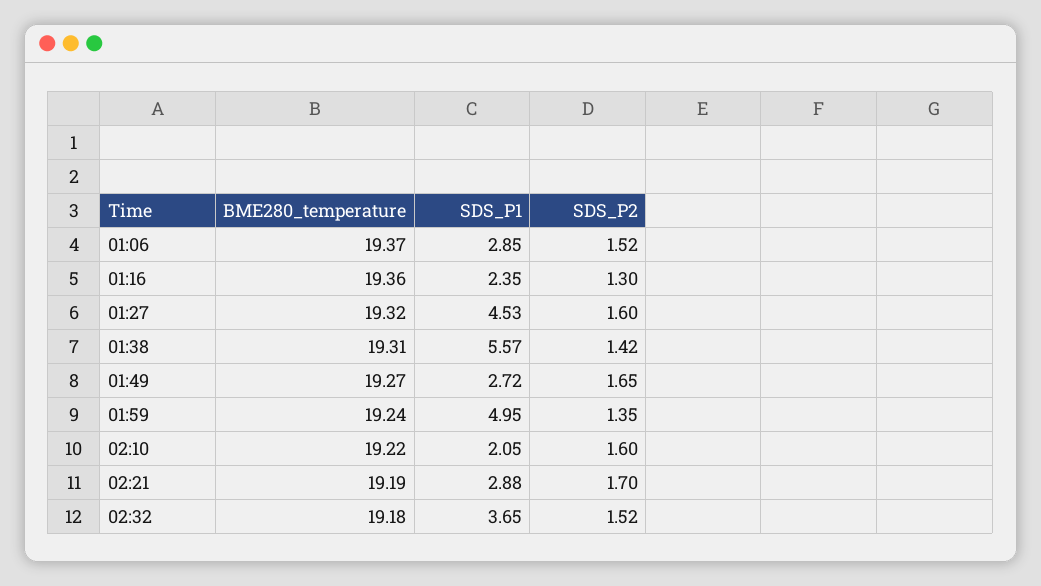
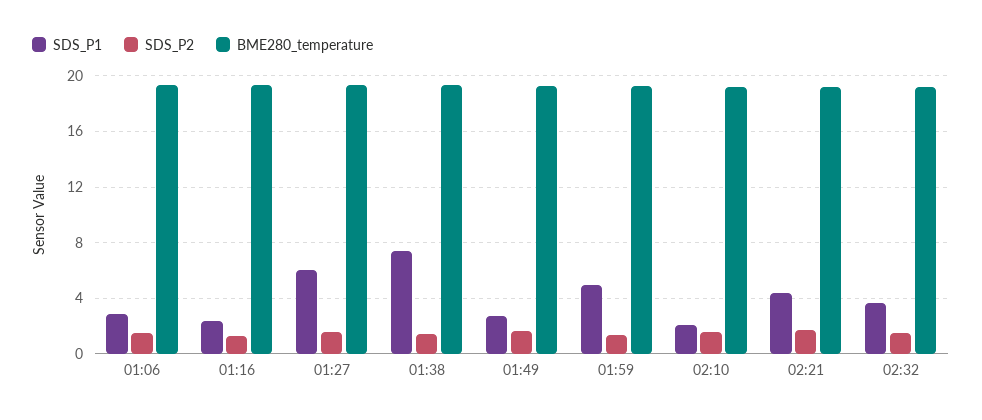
SDS_P1, 01:27: 4.53 -> 6
SDS_P1, 01:38: 5.57 -> 7.5
SDS_P1, 02:21: 2.88 -> 4.5

